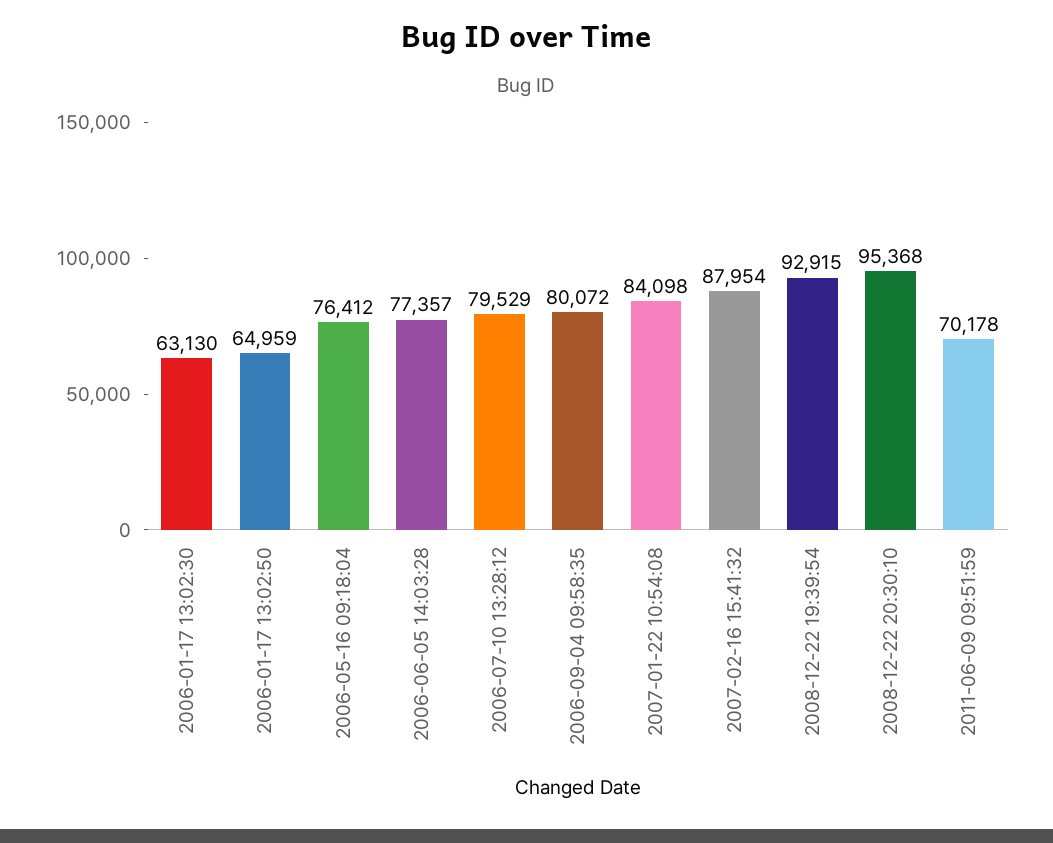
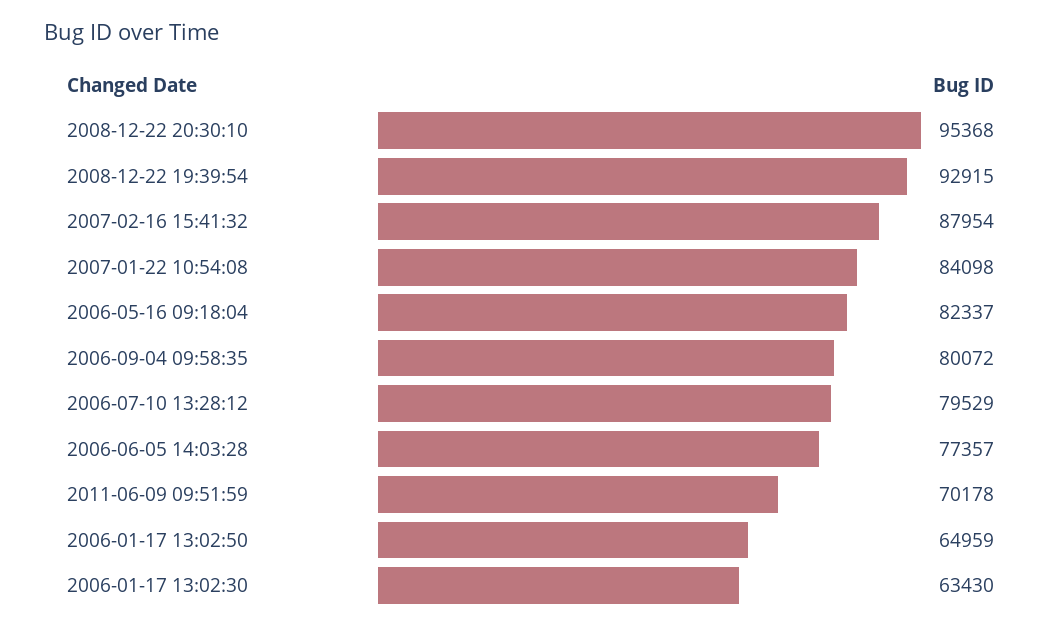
2006-01-17 13:02:30: 63130 -> 63430
2006-05-16 09:18:04: 76412 -> 82337

